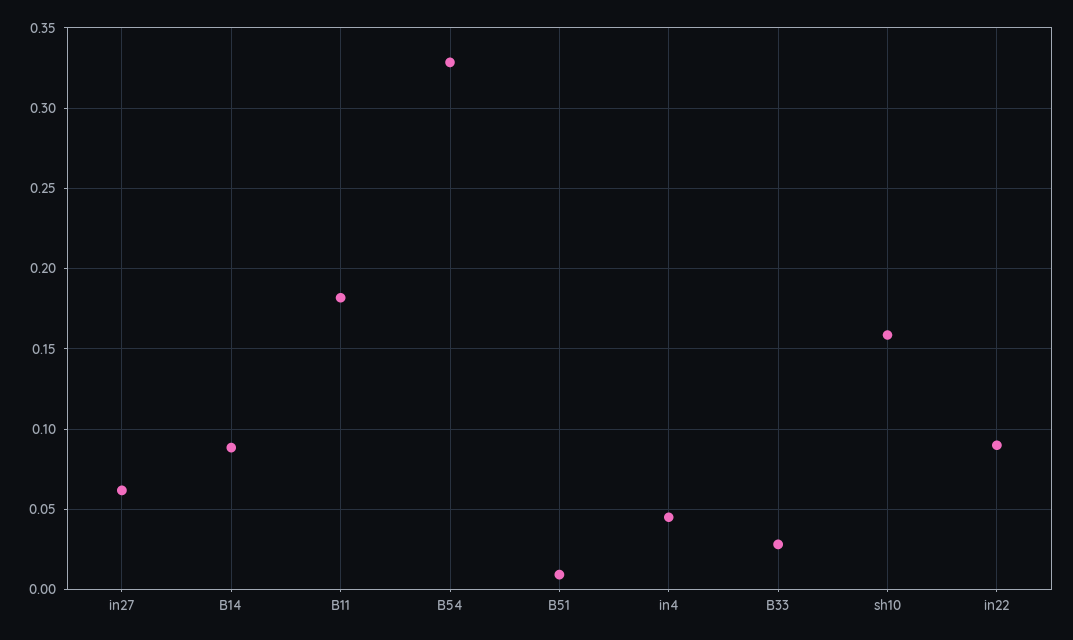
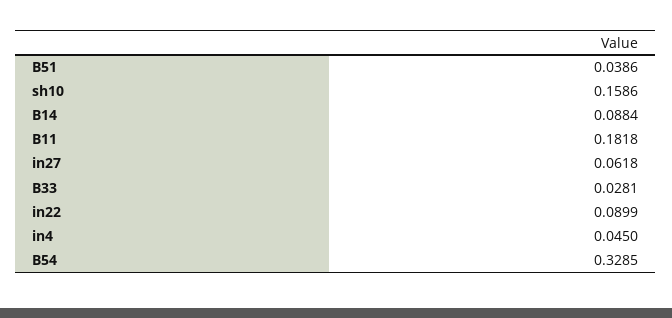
B51: 0.01 -> 0.0386

